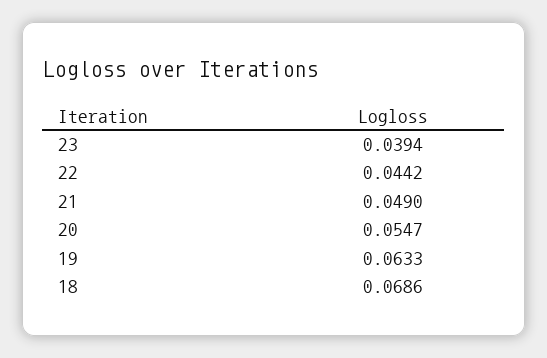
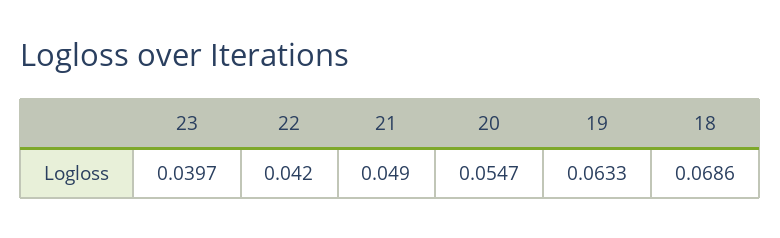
23: 0.0394 -> 0.0397
22: 0.0442 -> 0.042

